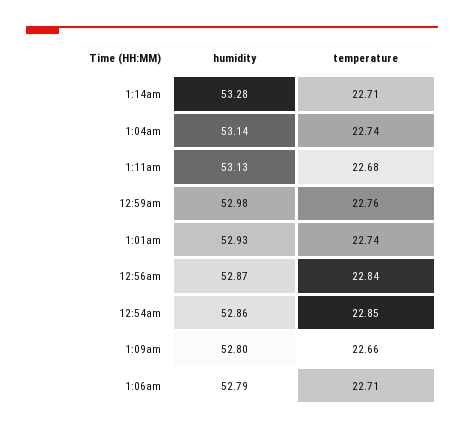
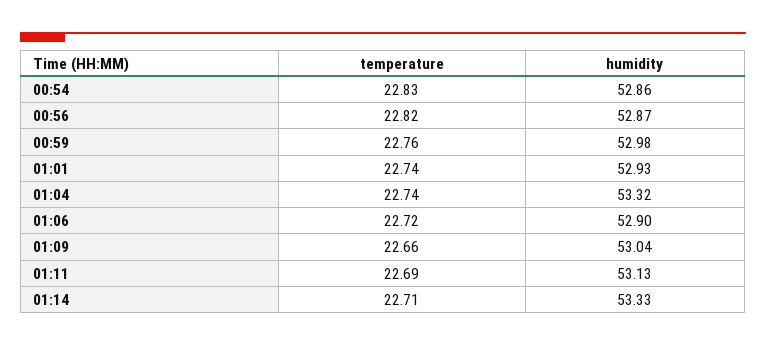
humidity, 1:14am: 53.28 -> 53.33
humidity, 1:04am: 53.14 -> 53.32
temperature, 1:11am: 22.68 -> 22.69
temperature, 12:56am: 22.84 -> 22.82
temperature, 12:54am: 22.85 -> 22.83
humidity, 1:09am: 52.8 -> 53.04
humidity, 1:06am: 52.79 -> 52.9
temperature, 1:06am: 22.71 -> 22.72

